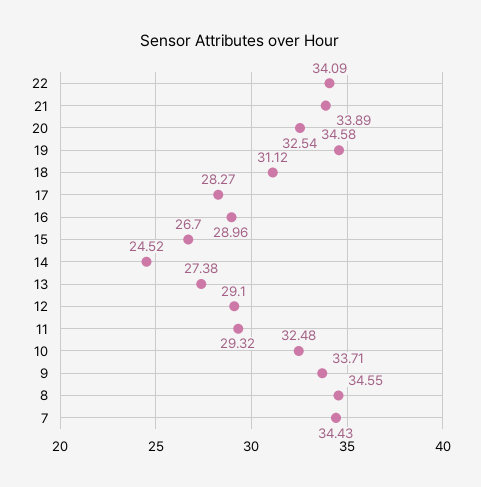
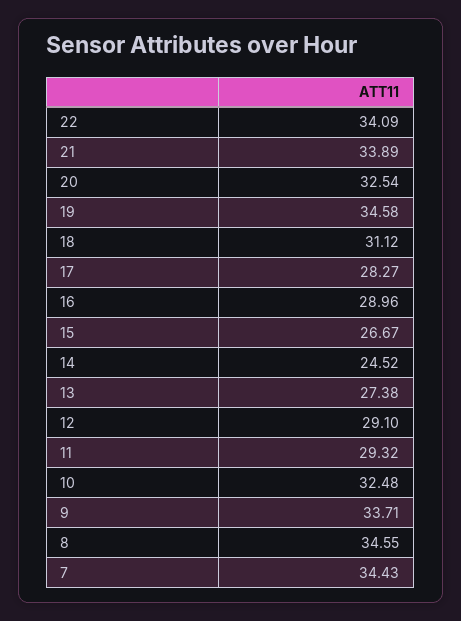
15: 26.7 -> 26.67

